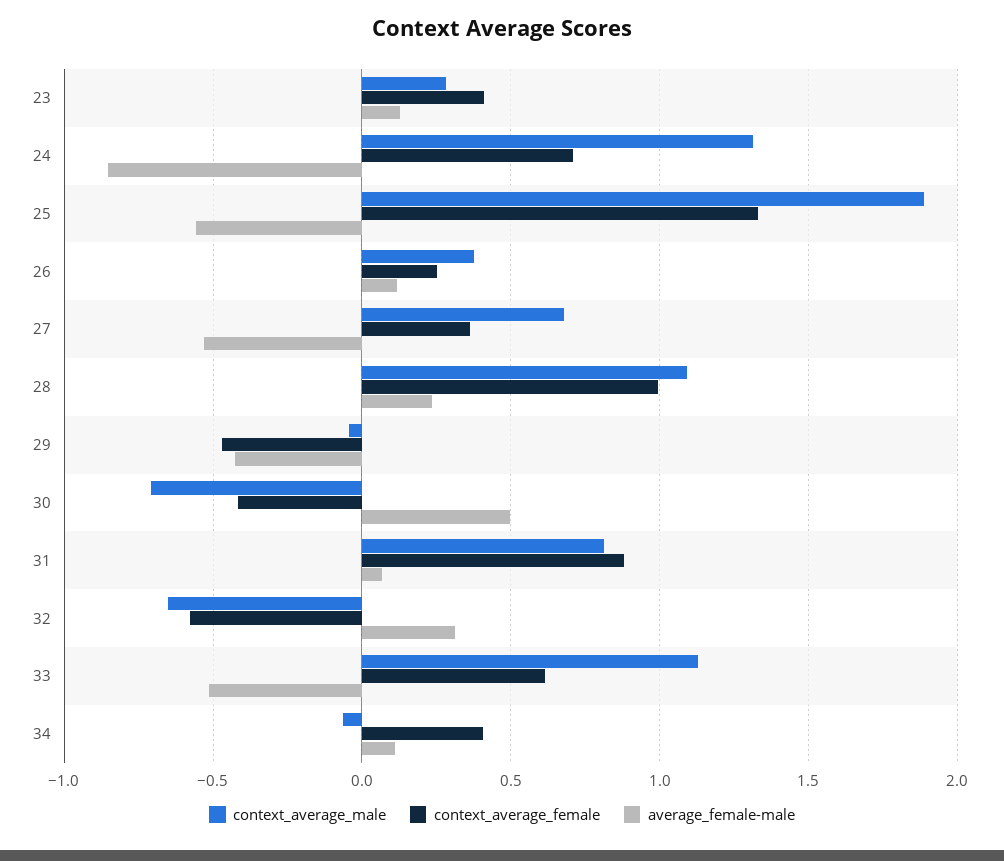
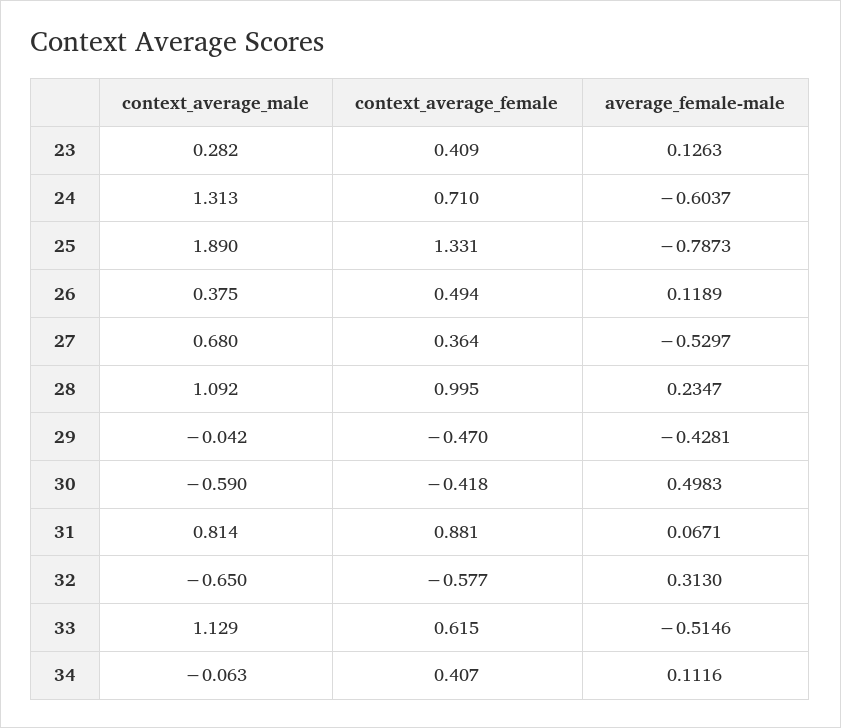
average_female-male, 24: -0.85 -> -0.6037
average_female-male, 25: -0.55 -> -0.7873
context_average_female, 26: 0.25 -> 0.494
context_average_male, 30: -0.7 -> -0.59

